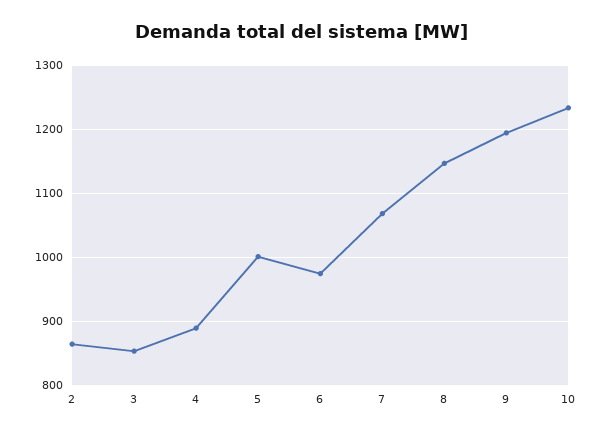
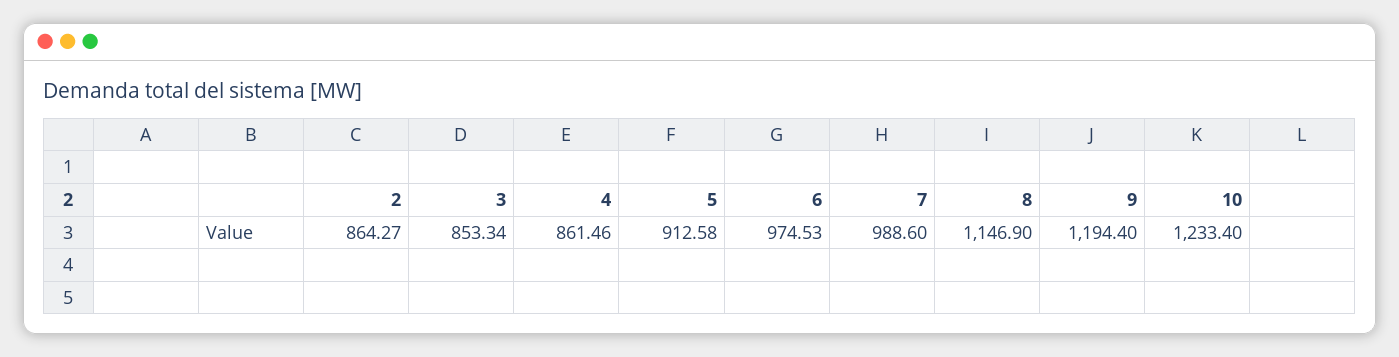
4: 890 -> 861.46
5: 1000 -> 912.58
7: 1070 -> 988.6

